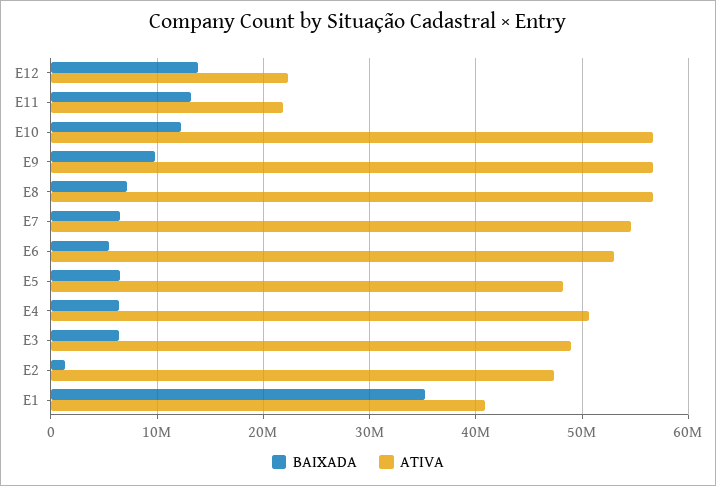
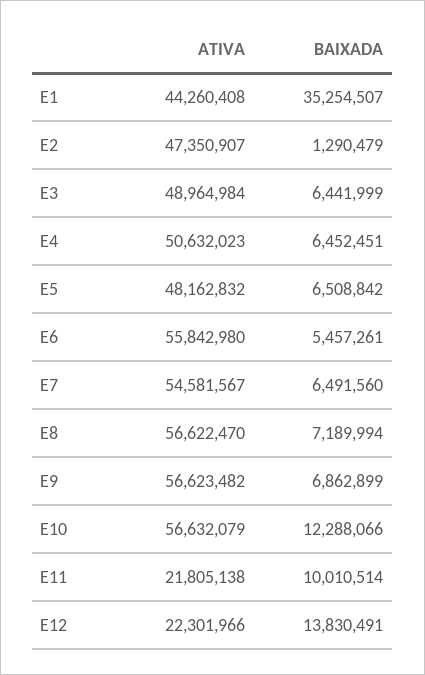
BAIXADA, E11: 13000000 -> 10010514
BAIXADA, E9: 10000000 -> 6862899
ATIVA, E6: 53000000 -> 55842980
ATIVA, E1: 41000000 -> 44260408

